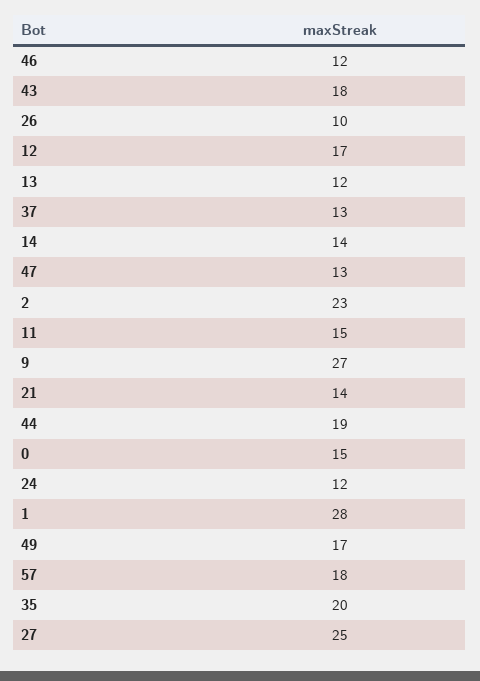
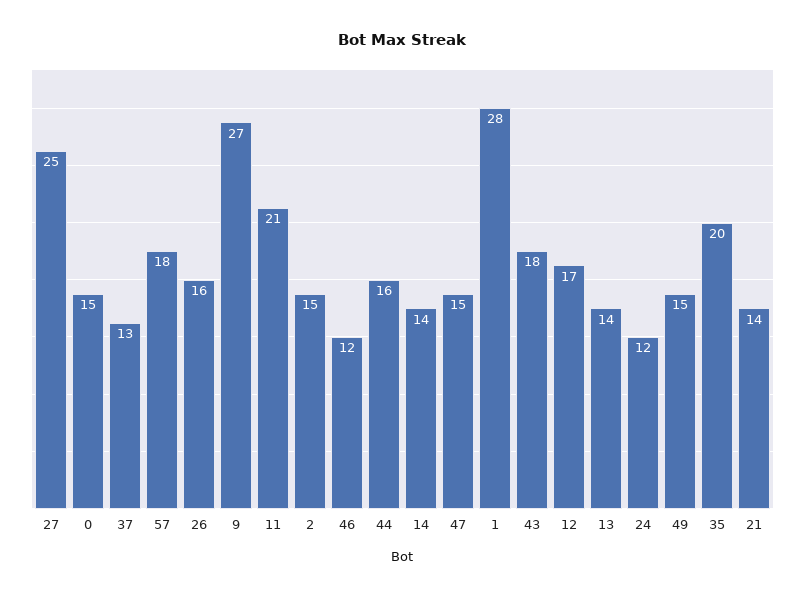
26: 10 -> 16
13: 12 -> 14
47: 13 -> 15
2: 23 -> 15
11: 15 -> 21
44: 19 -> 16
49: 17 -> 15

